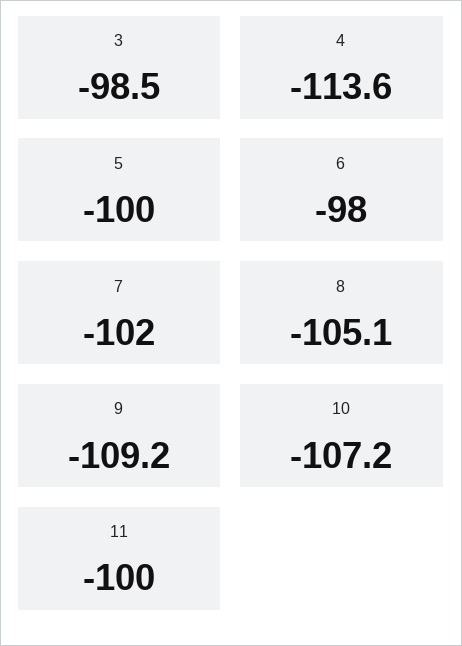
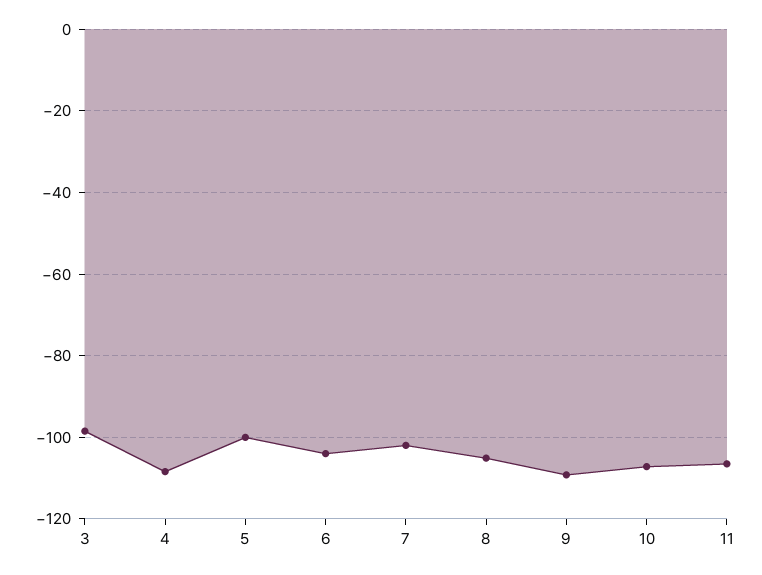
4: -113.6 -> -108
6: -98 -> -104
11: -100 -> -106

